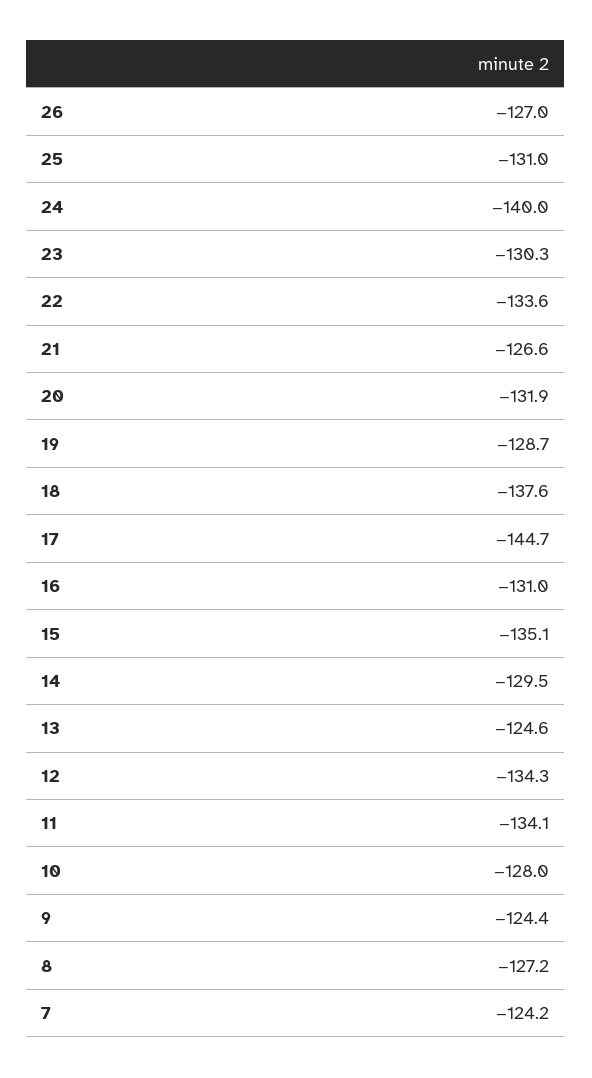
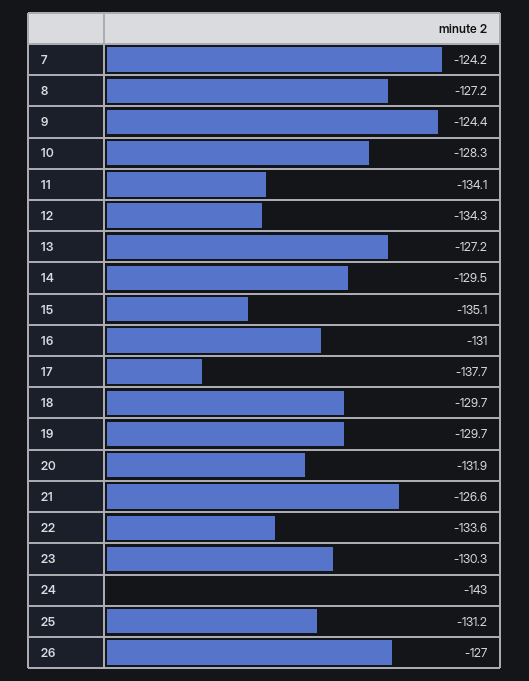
25: -131 -> -131.2
24: -140 -> -143
19: -128.7 -> -129.7
18: -137.6 -> -129.7
17: -144.7 -> -137.7
13: -124.6 -> -127.2
10: -128 -> -128.3

